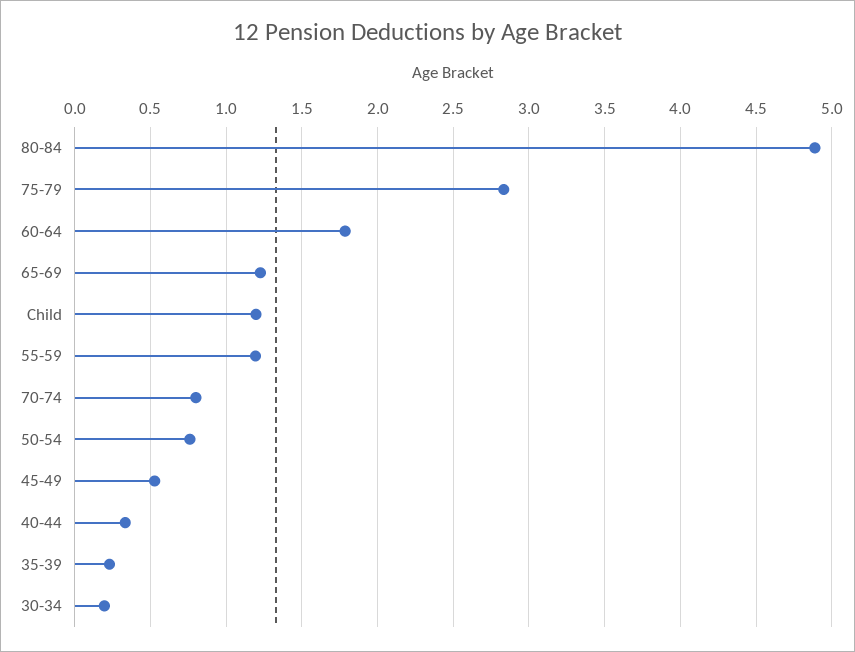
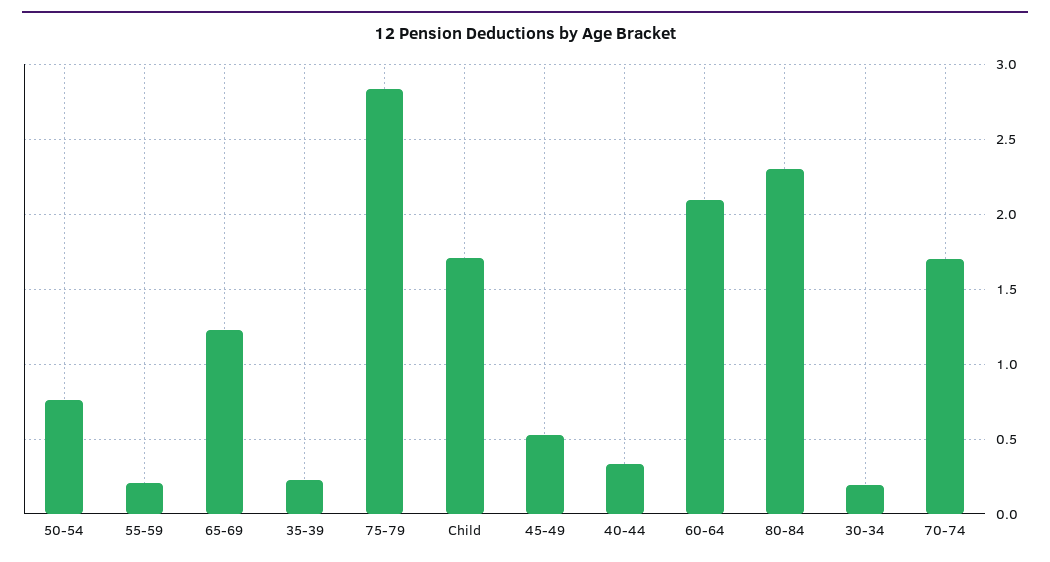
80-84: 4.9 -> 2.3
60-64: 1.8 -> 2.1
Child: 1.2 -> 1.7
55-59: 1.2 -> 0.2
70-74: 0.8 -> 1.7

